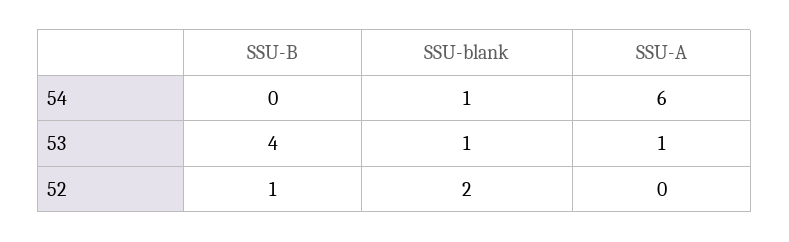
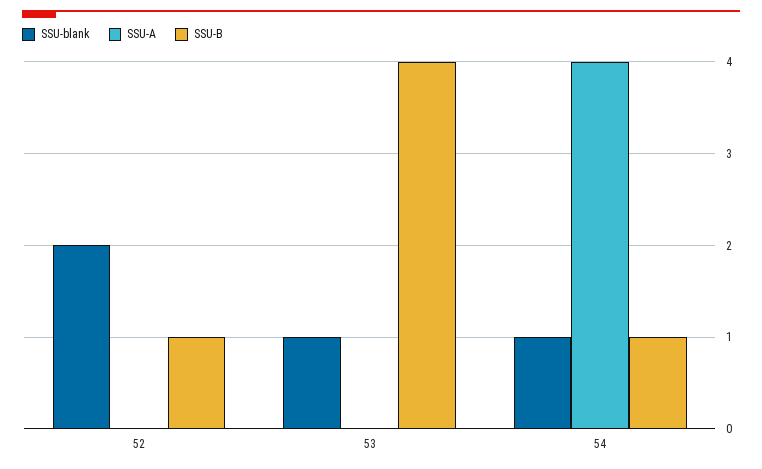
SSU-B, 54: 0 -> 1
SSU-A, 54: 6 -> 4
SSU-A, 53: 1 -> 0

